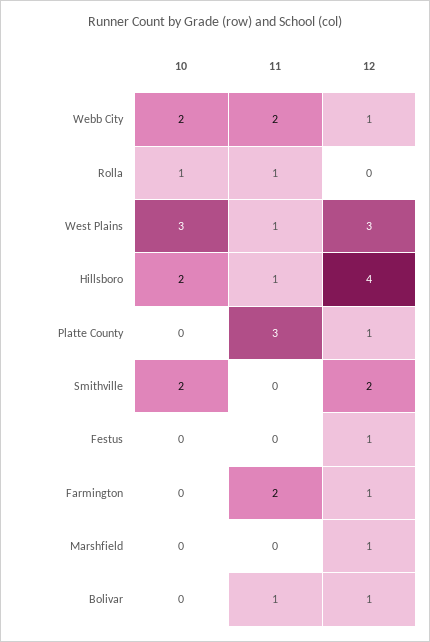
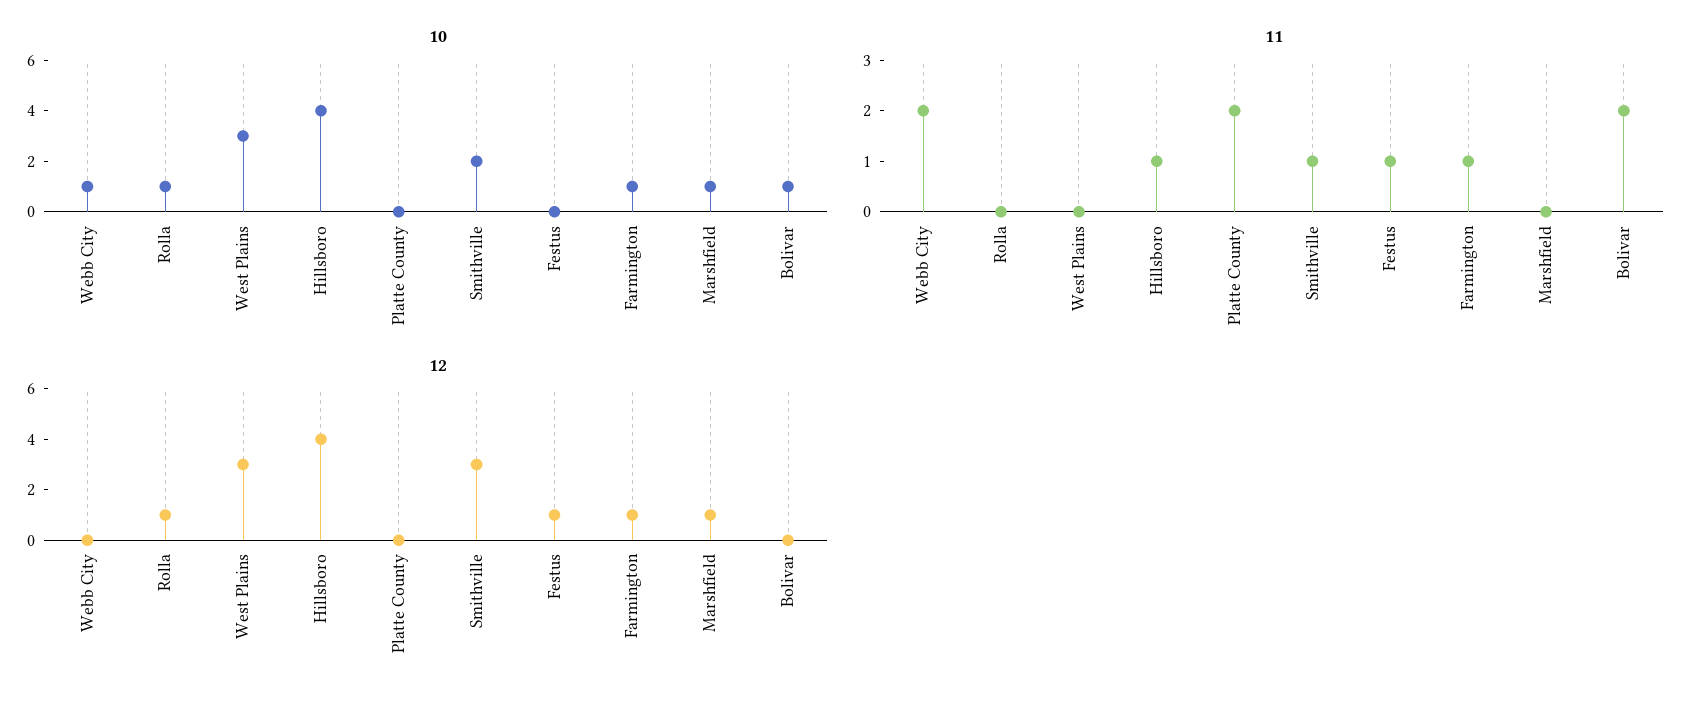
10, Webb City: 2 -> 1
12, Webb City: 1 -> 0
11, Rolla: 1 -> 0
12, Rolla: 0 -> 1
11, West Plains: 1 -> 0
10, Hillsboro: 2 -> 4
11, Platte County: 3 -> 2
12, Platte County: 1 -> 0
11, Smithville: 0 -> 1
12, Smithville: 2 -> 3
11, Festus: 0 -> 1
10, Farmington: 0 -> 1
11, Farmington: 2 -> 1
10, Marshfield: 0 -> 1
10, Bolivar: 0 -> 1
11, Bolivar: 1 -> 2
12, Bolivar: 1 -> 0

